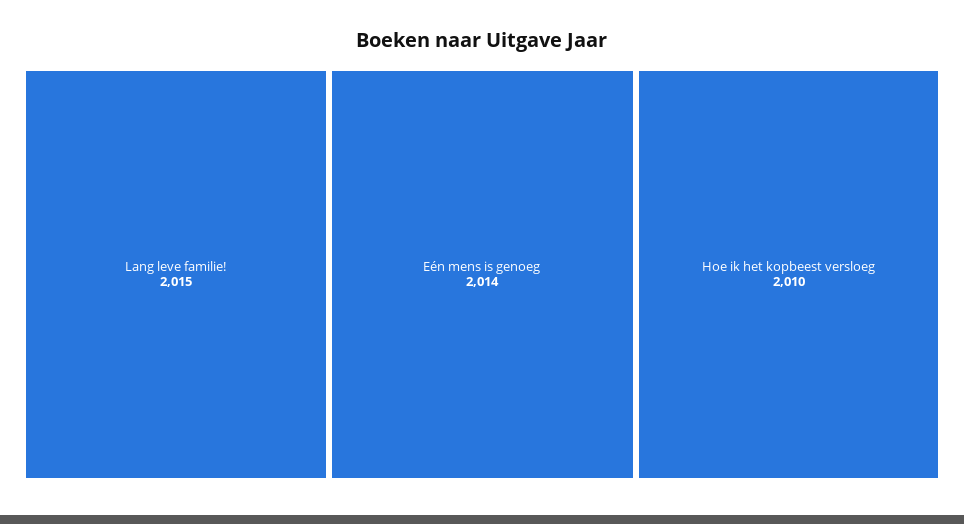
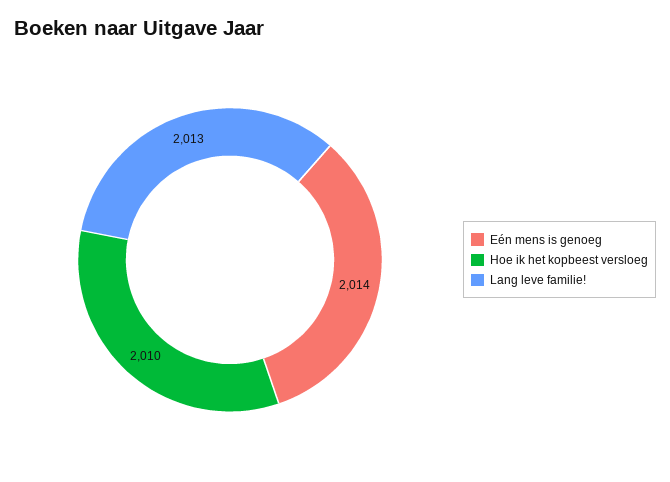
Lang leve familie!: 2015 -> 2013

